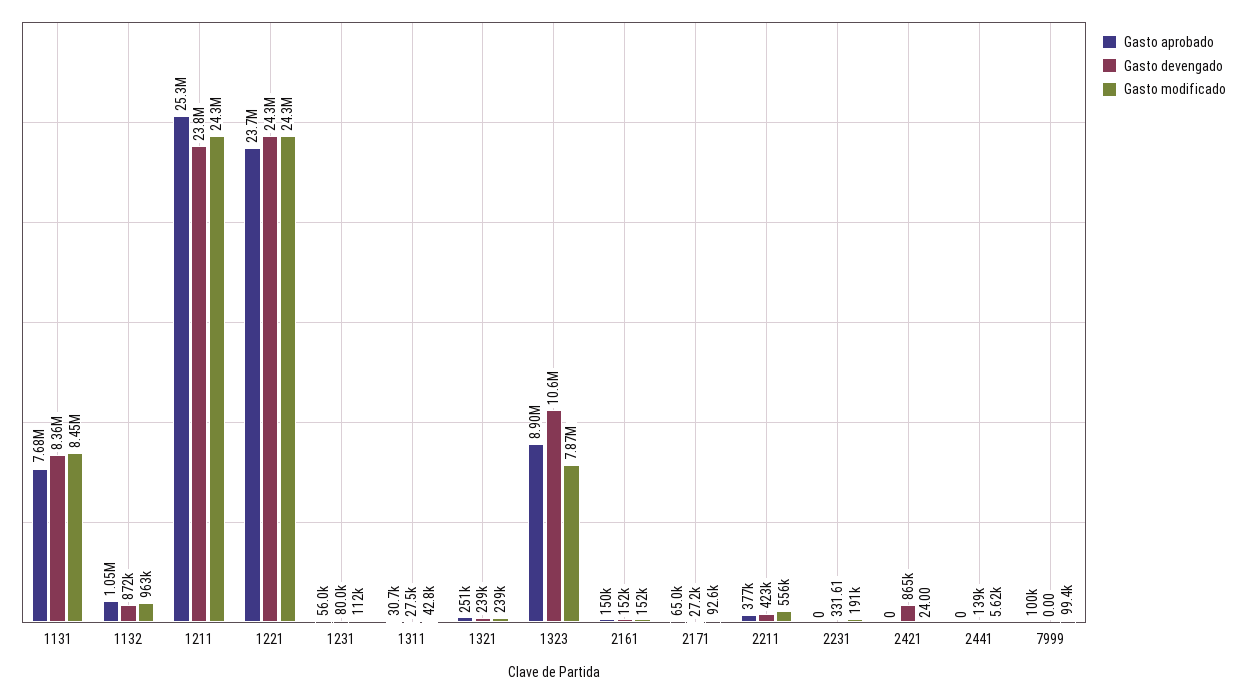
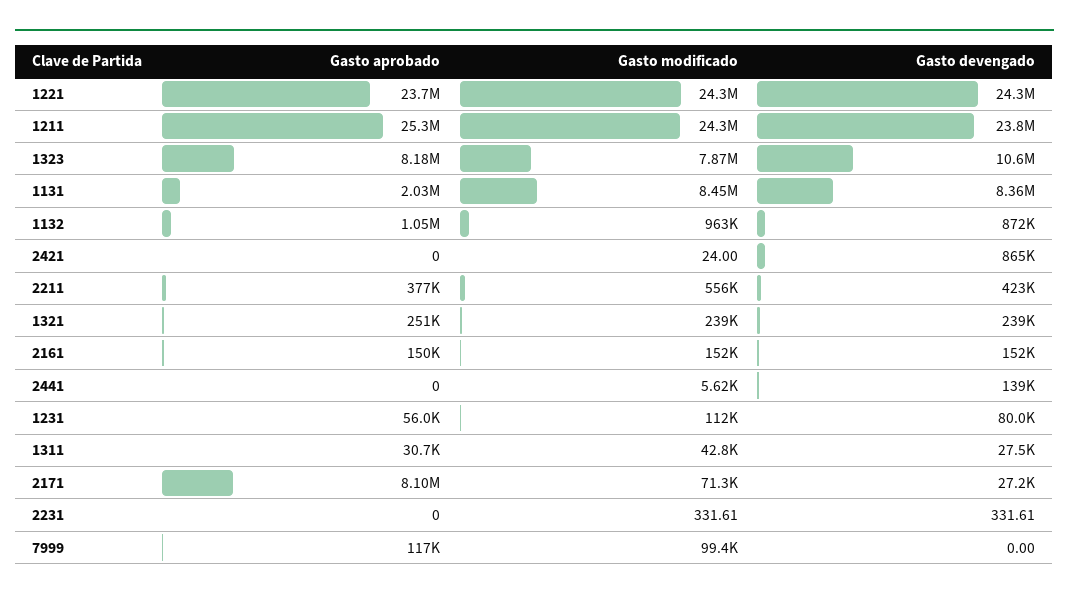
Gasto aprobado, 1131: 7680000 -> 2030000
Gasto aprobado, 1323: 8900000 -> 8180000
Gasto aprobado, 2171: 65000 -> 8100000
Gasto modificado, 2171: 92600 -> 71300
Gasto modificado, 2231: 191000 -> 331.61
Gasto aprobado, 7999: 100000 -> 117000

